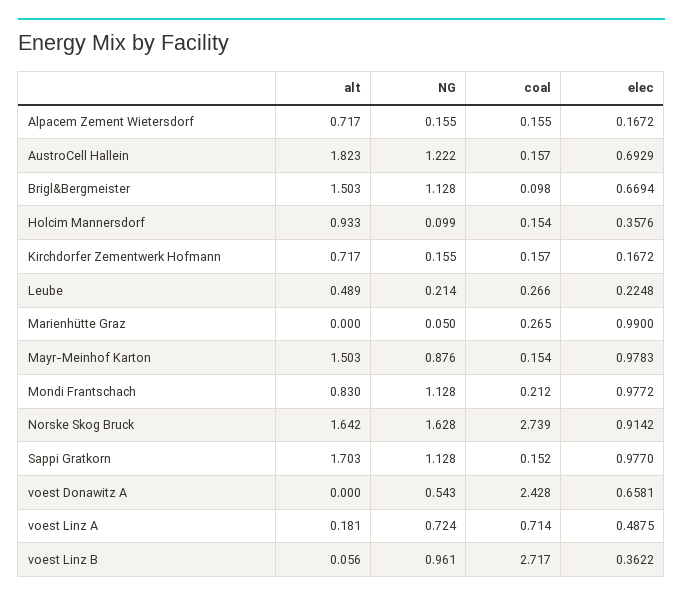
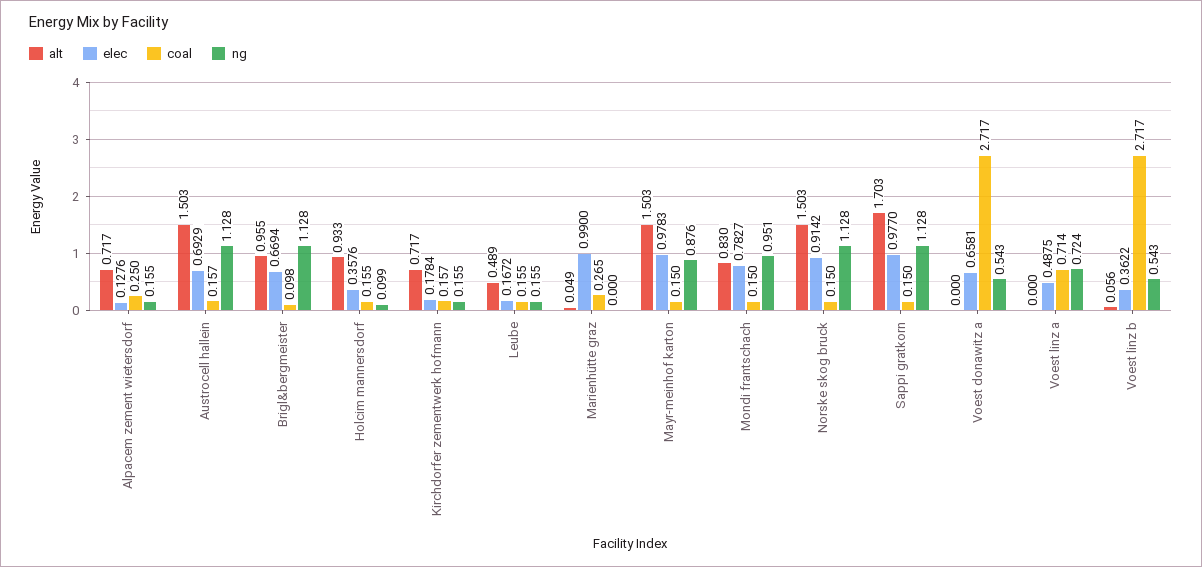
coal, Alpacem Zement Wietersdorf: 0.155 -> 0.25
elec, Alpacem Zement Wietersdorf: 0.1672 -> 0.1276
alt, AustroCell Hallein: 1.823 -> 1.503
NG, AustroCell Hallein: 1.222 -> 1.128
alt, Brigl&Bergmeister: 1.503 -> 0.955
coal, Holcim Mannersdorf: 0.154 -> 0.155
elec, Kirchdorfer Zementwerk Hofmann: 0.1672 -> 0.1784
NG, Leube: 0.214 -> 0.155
coal, Leube: 0.266 -> 0.155
elec, Leube: 0.2248 -> 0.1672
alt, Marienhütte Graz: 0 -> 0.049
NG, Marienhütte Graz: 0.05 -> 0
coal, Mayr-Meinhof Karton: 0.154 -> 0.15
NG, Mondi Frantschach: 1.128 -> 0.951
coal, Mondi Frantschach: 0.212 -> 0.15
elec, Mondi Frantschach: 0.9772 -> 0.7827
alt, Norske Skog Bruck: 1.642 -> 1.503
NG, Norske Skog Bruck: 1.628 -> 1.128
coal, Norske Skog Bruck: 2.739 -> 0.15
coal, Sappi Gratkorn: 0.152 -> 0.15
coal, voest Donawitz A: 2.428 -> 2.717
alt, voest Linz A: 0.181 -> 0
NG, voest Linz B: 0.961 -> 0.543

